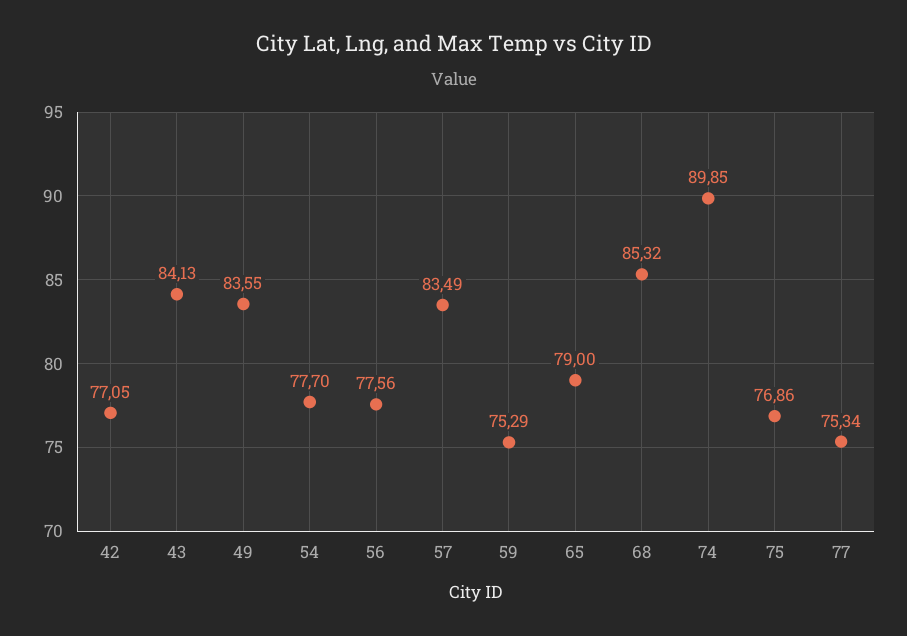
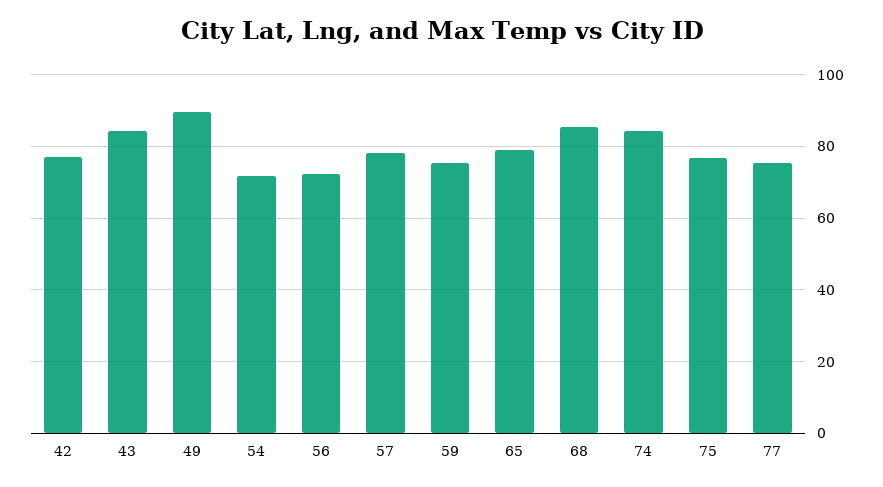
49: 83.55 -> 90
54: 77.7 -> 72
56: 77.56 -> 72
57: 83.49 -> 78
74: 89.85 -> 84

